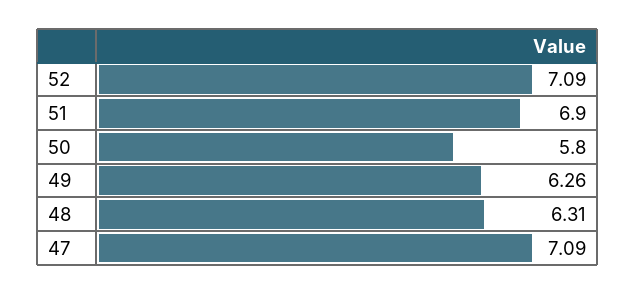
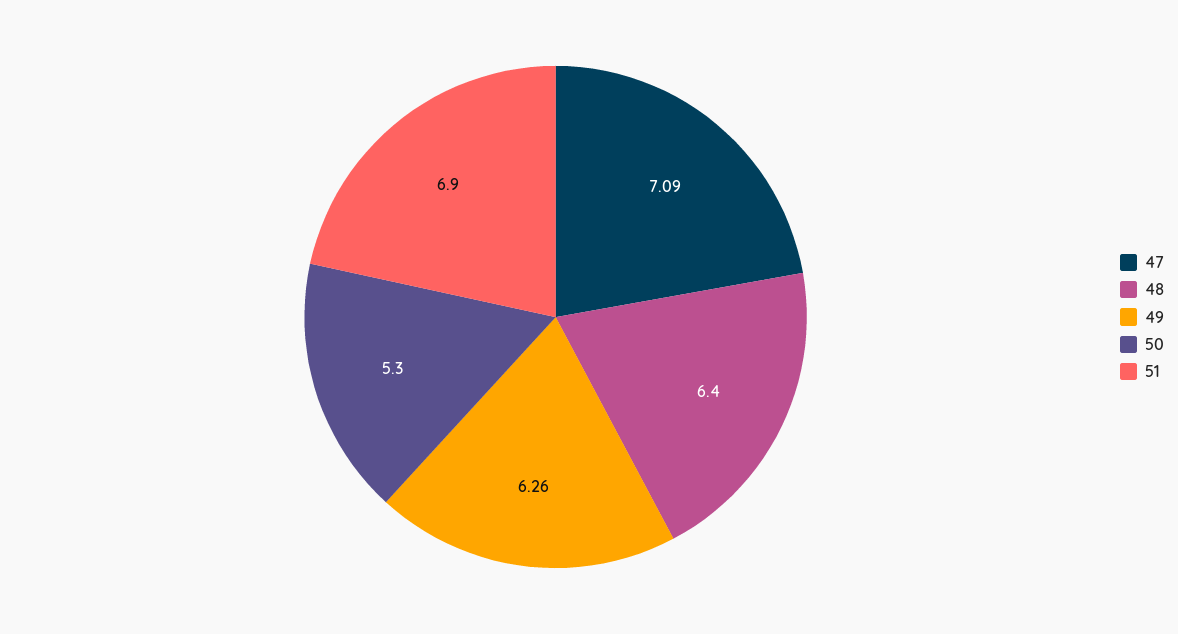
52: 7.09 -> none
50: 5.8 -> 5.3
48: 6.31 -> 6.4

